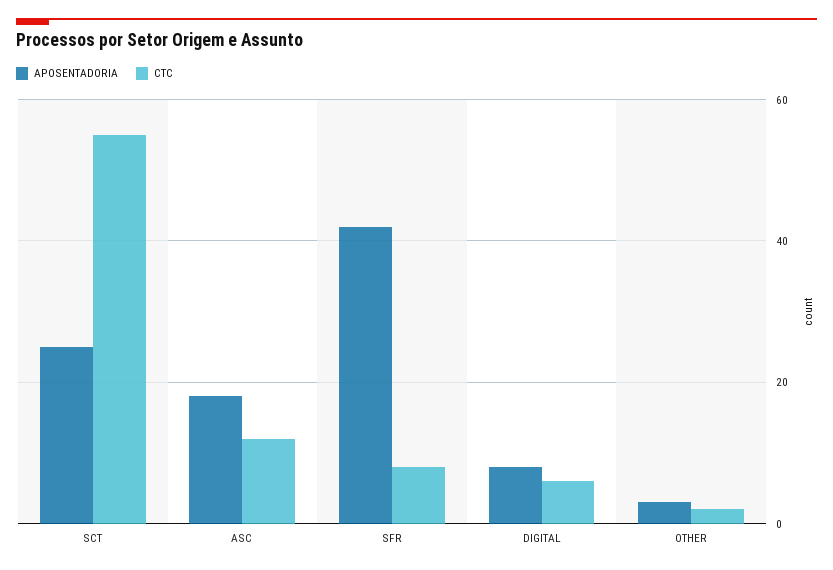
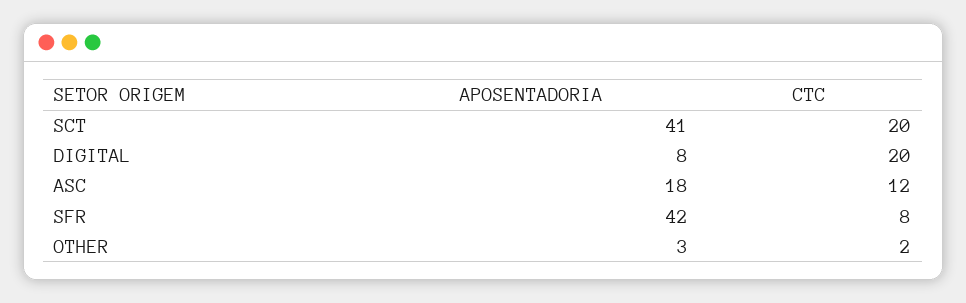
APOSENTADORIA, SCT: 25 -> 41
CTC, SCT: 55 -> 20
CTC, DIGITAL: 5 -> 20

